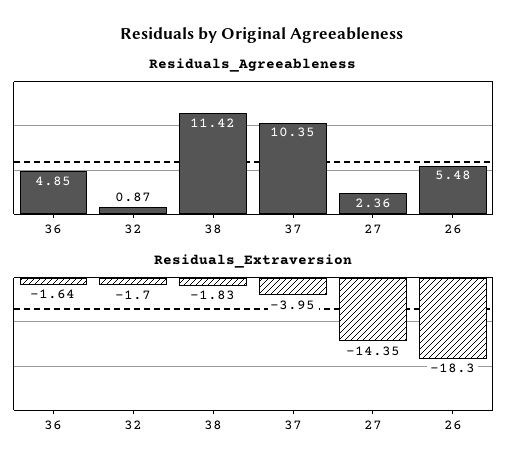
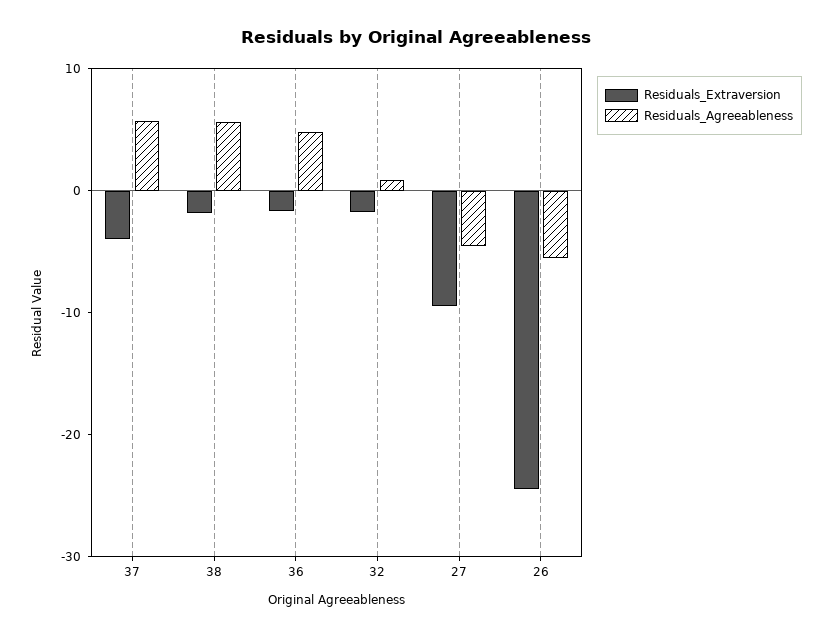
Residuals_Agreeableness, 38: 11.42 -> 6
Residuals_Agreeableness, 37: 10.35 -> 6
Residuals_Agreeableness, 27: 2.36 -> -4
Residuals_Agreeableness, 26: 5.48 -> -6
Residuals_Extraversion, 27: -14.35 -> -10
Residuals_Extraversion, 26: -18.3 -> -24

